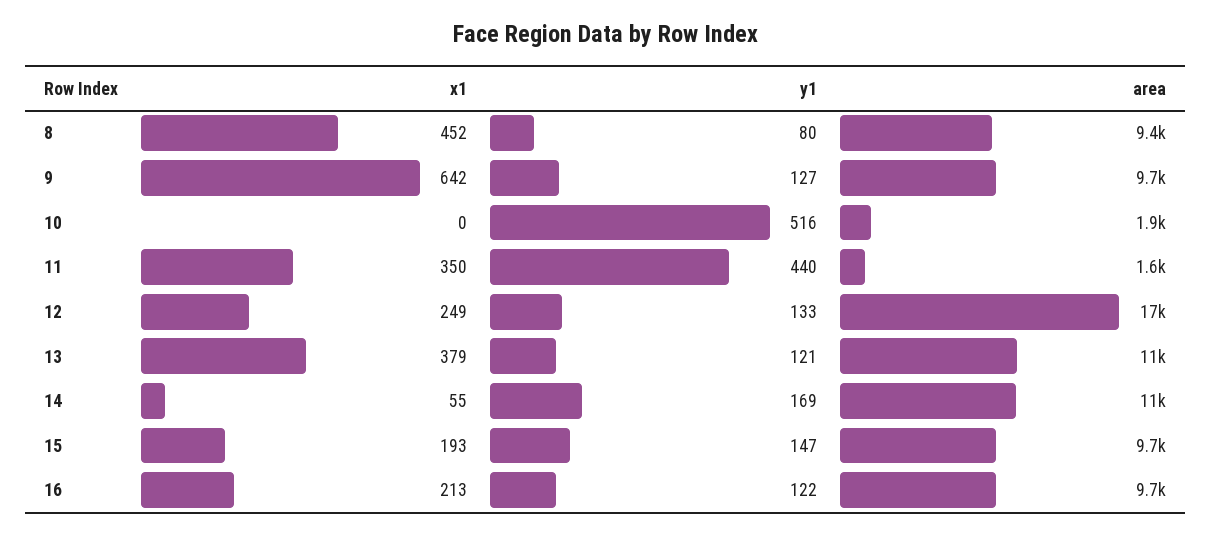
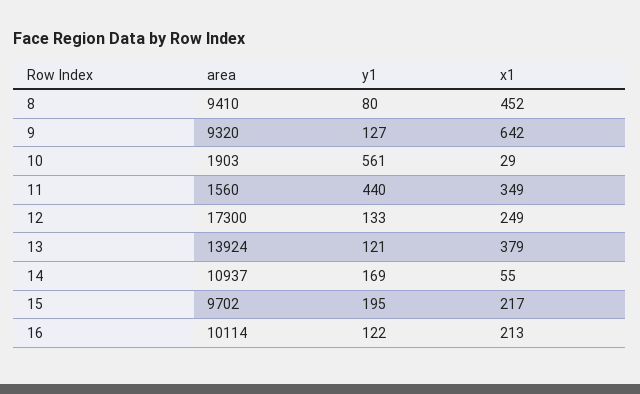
area, 9: 9700 -> 9320
x1, 10: 0 -> 29
y1, 10: 516 -> 561
x1, 11: 350 -> 349
area, 13: 11000 -> 13924
x1, 15: 193 -> 217
y1, 15: 147 -> 195
area, 16: 9700 -> 10114

